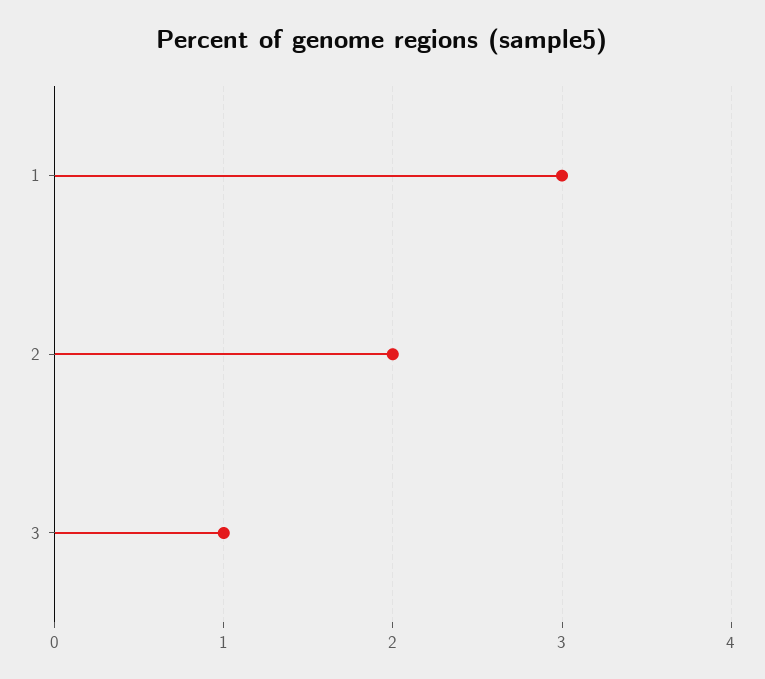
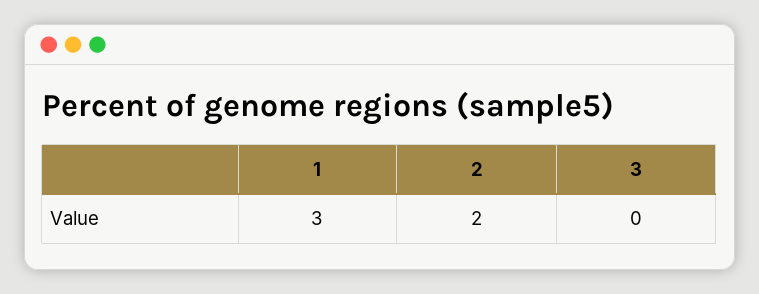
3: 1 -> 0

